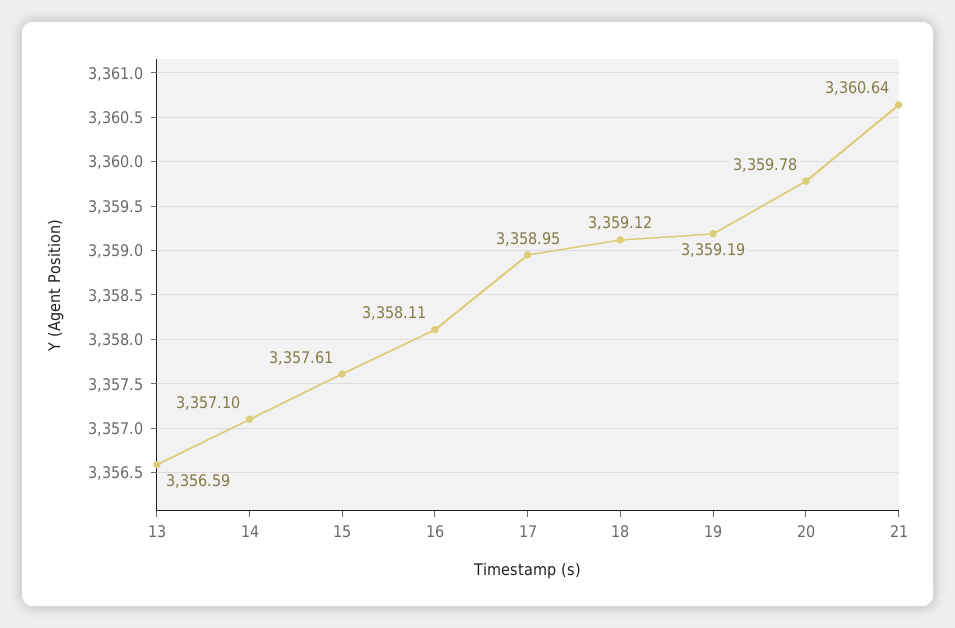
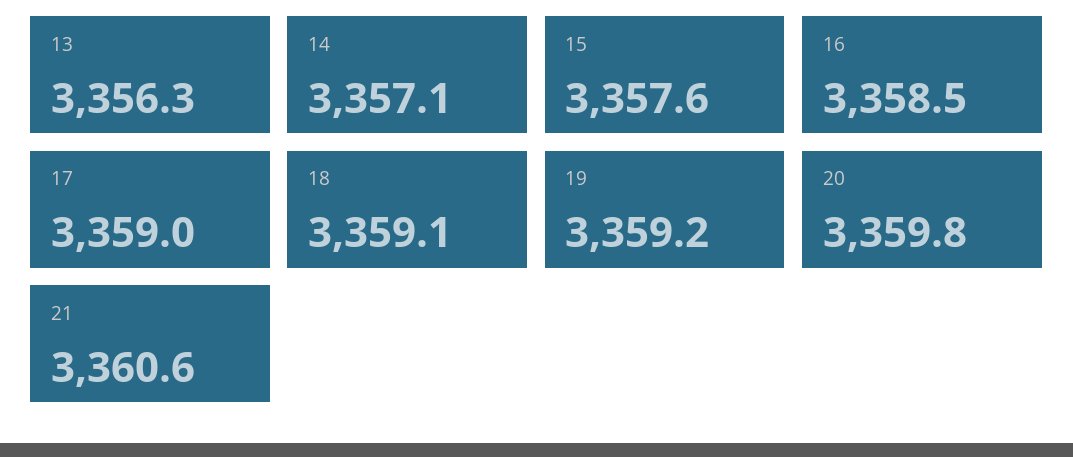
13: 3356.59 -> 3356.3
16: 3358.11 -> 3358.5

